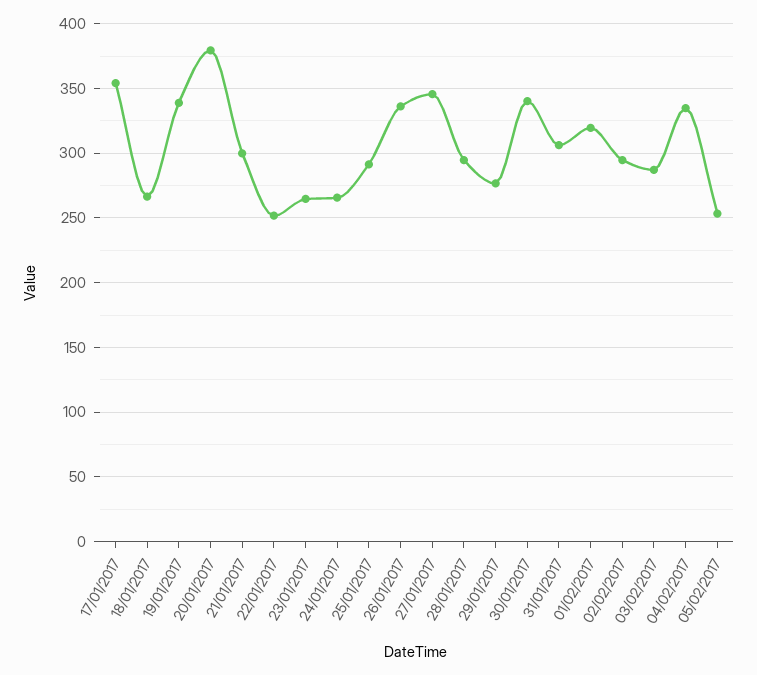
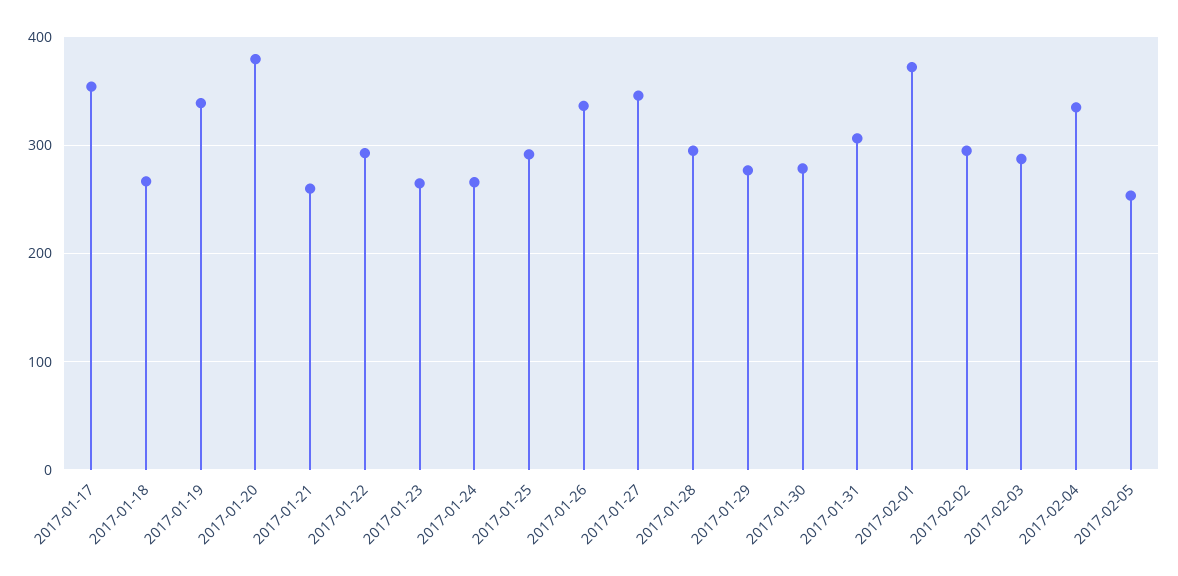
21/01/2017: 300 -> 260
22/01/2017: 250 -> 290
30/01/2017: 340 -> 280
01/02/2017: 320 -> 370

